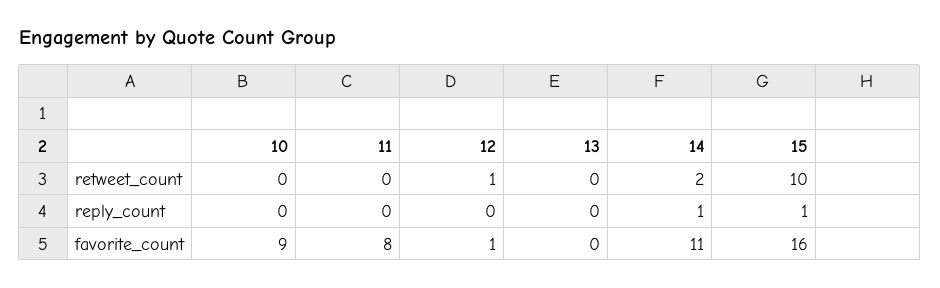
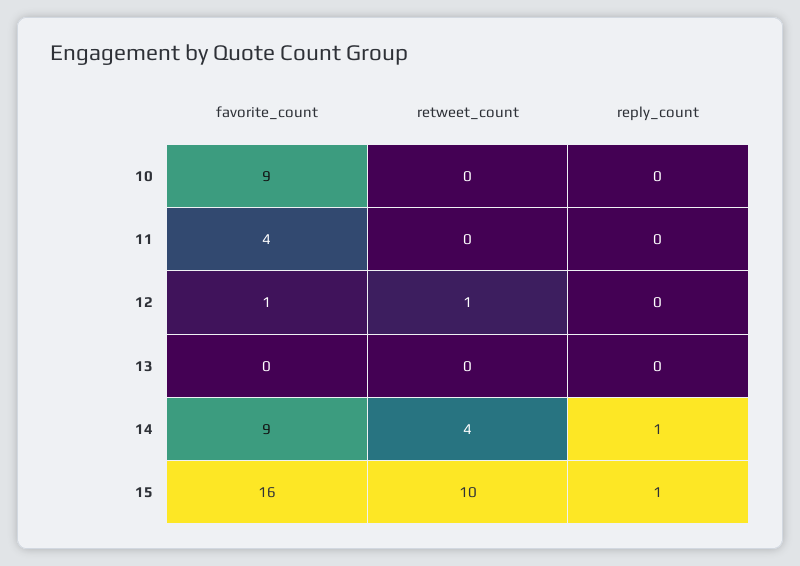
14, retweet_count: 2 -> 4
11, favorite_count: 8 -> 4
14, favorite_count: 11 -> 9

